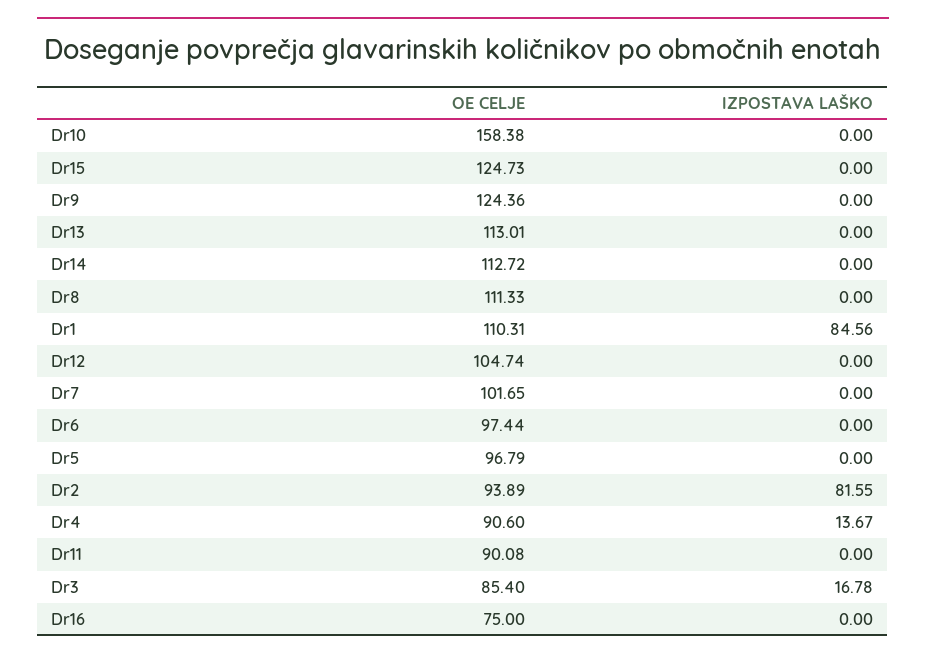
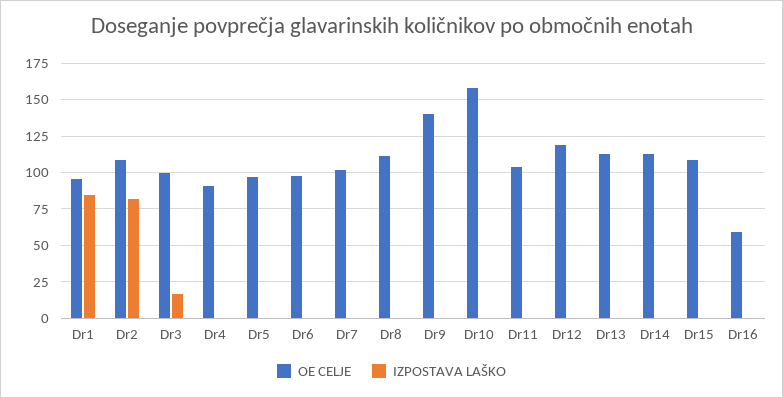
OE CELJE, Dr15: 124.73 -> 110
OE CELJE, Dr9: 124.36 -> 140
OE CELJE, Dr1: 110.31 -> 95
OE CELJE, Dr12: 104.74 -> 120
OE CELJE, Dr2: 93.89 -> 110
IZPOSTAVA LAŠKO, Dr4: 13.67 -> 0
OE CELJE, Dr11: 90.08 -> 105
OE CELJE, Dr3: 85.4 -> 100
OE CELJE, Dr16: 75 -> 60

